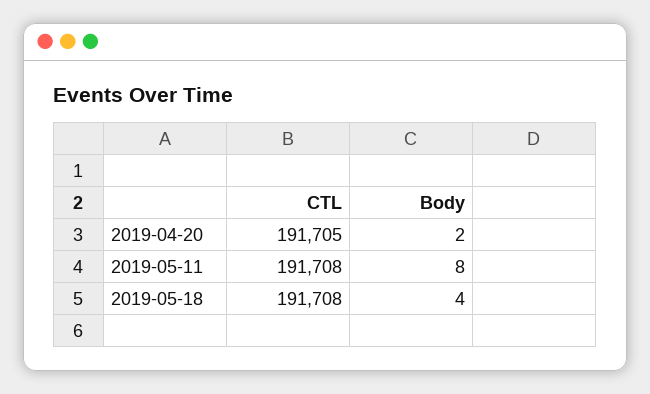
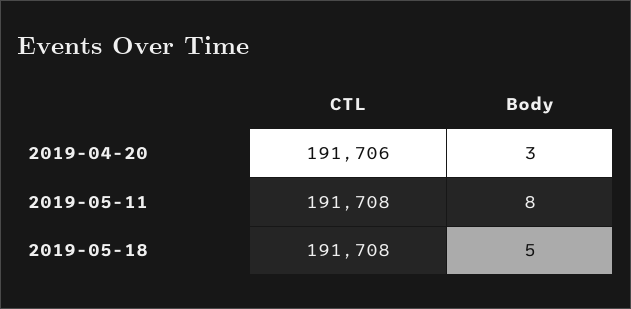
CTL, 2019-04-20: 191705 -> 191706
Body, 2019-04-20: 2 -> 3
Body, 2019-05-18: 4 -> 5

